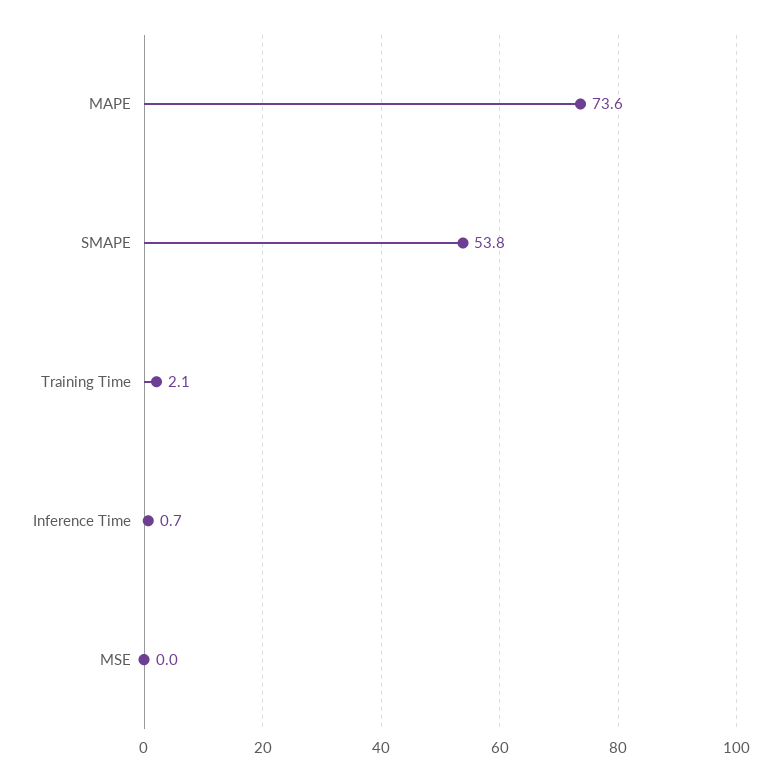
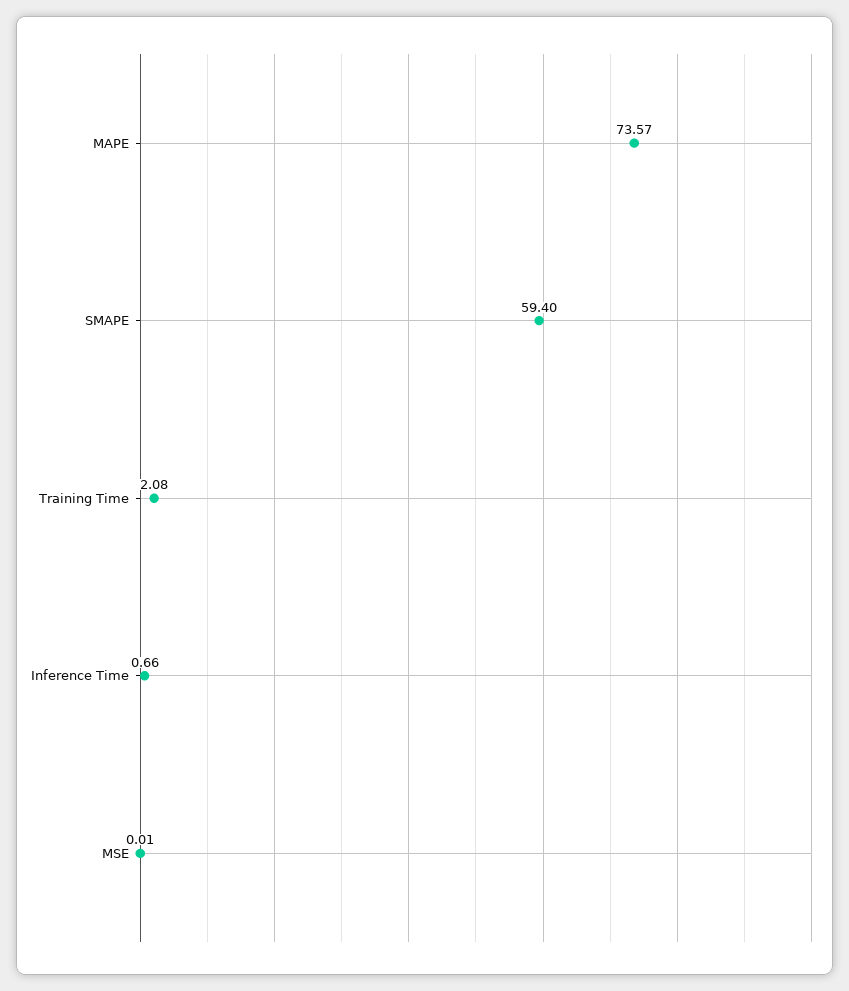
SMAPE: 53.8 -> 59.4

